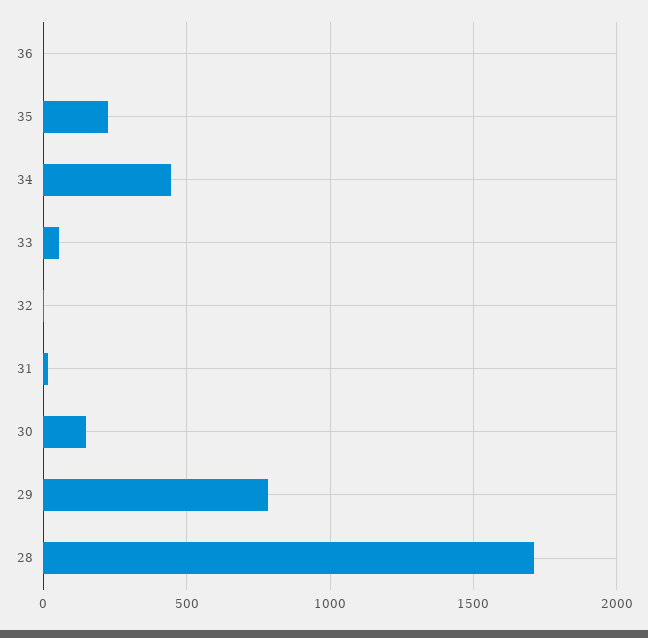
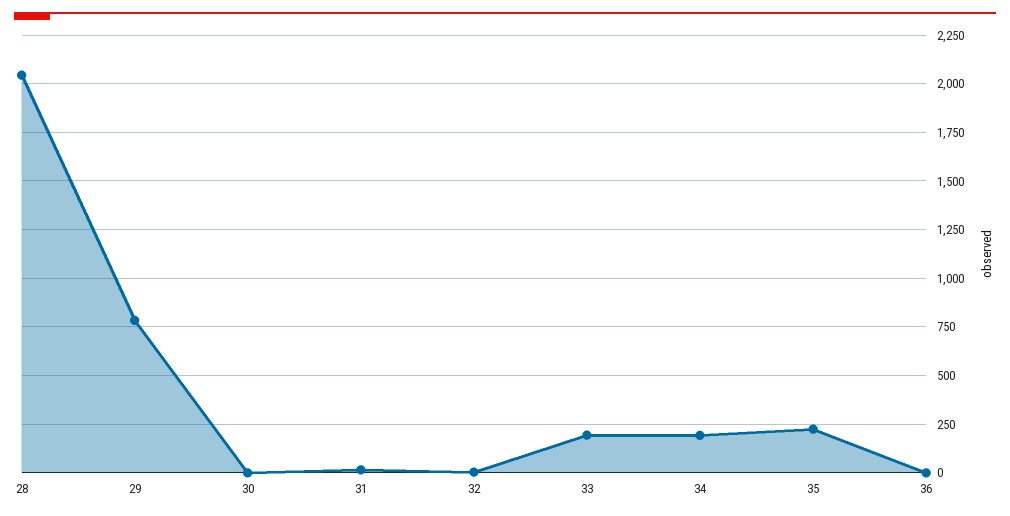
34: 450 -> 200
33: 50 -> 200
30: 150 -> 0
28: 1700 -> 2050

